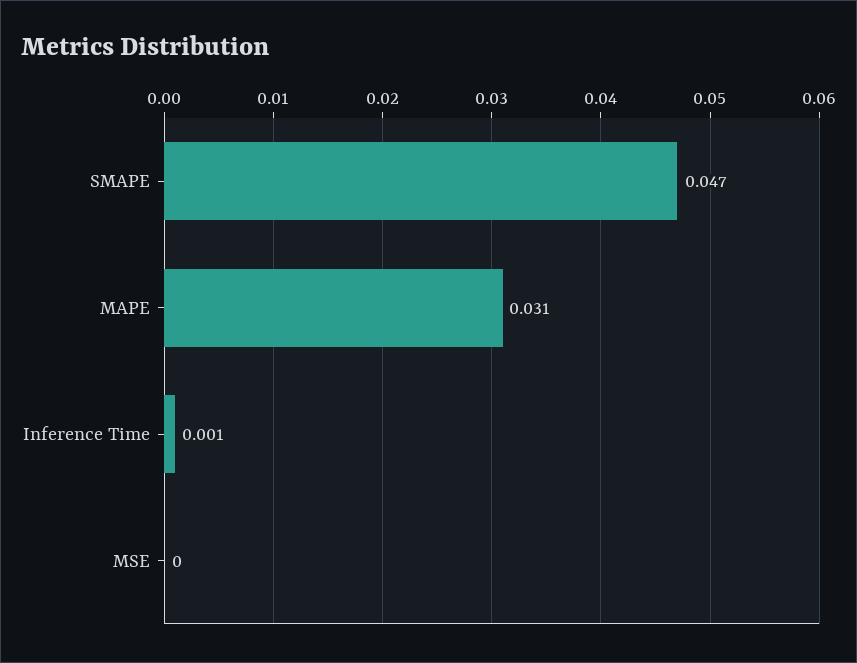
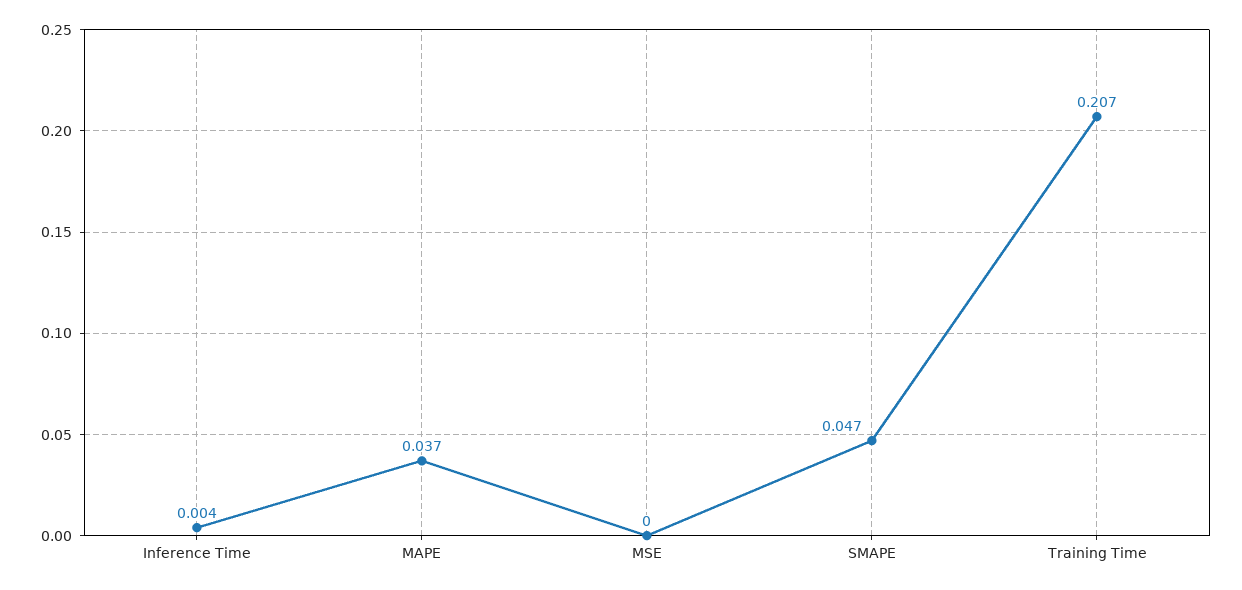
MAPE: 0.031 -> 0.037
Inference Time: 0.001 -> 0.004
Training Time: none -> 0.207

